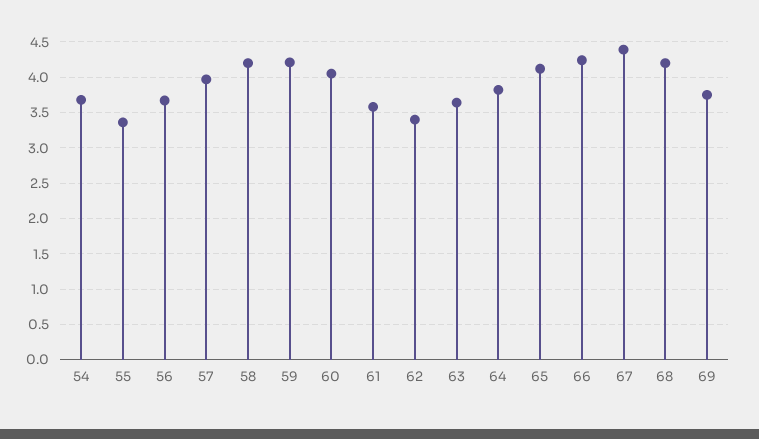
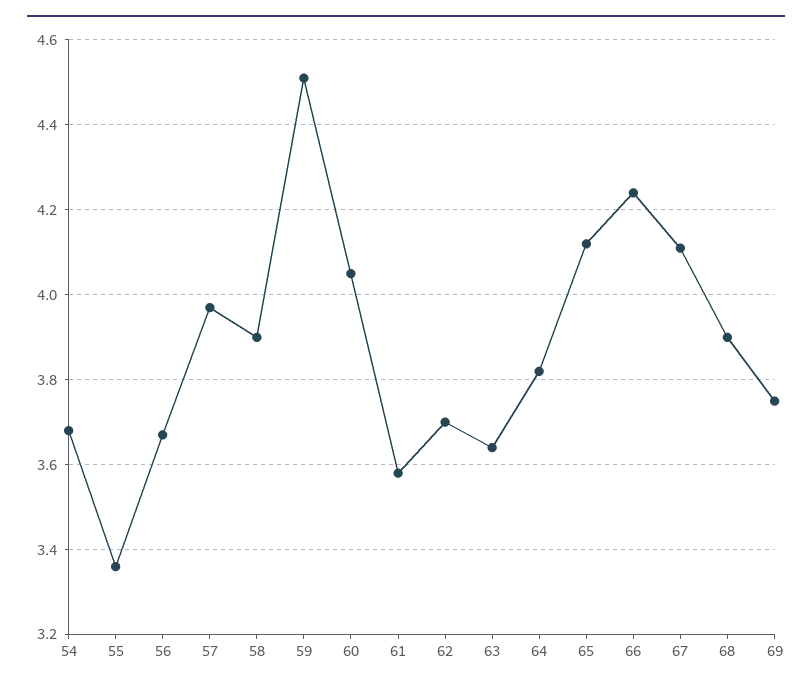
58: 4.2 -> 3.9
59: 4.2 -> 4.5
62: 3.4 -> 3.7
67: 4.4 -> 4.1
68: 4.2 -> 3.9

